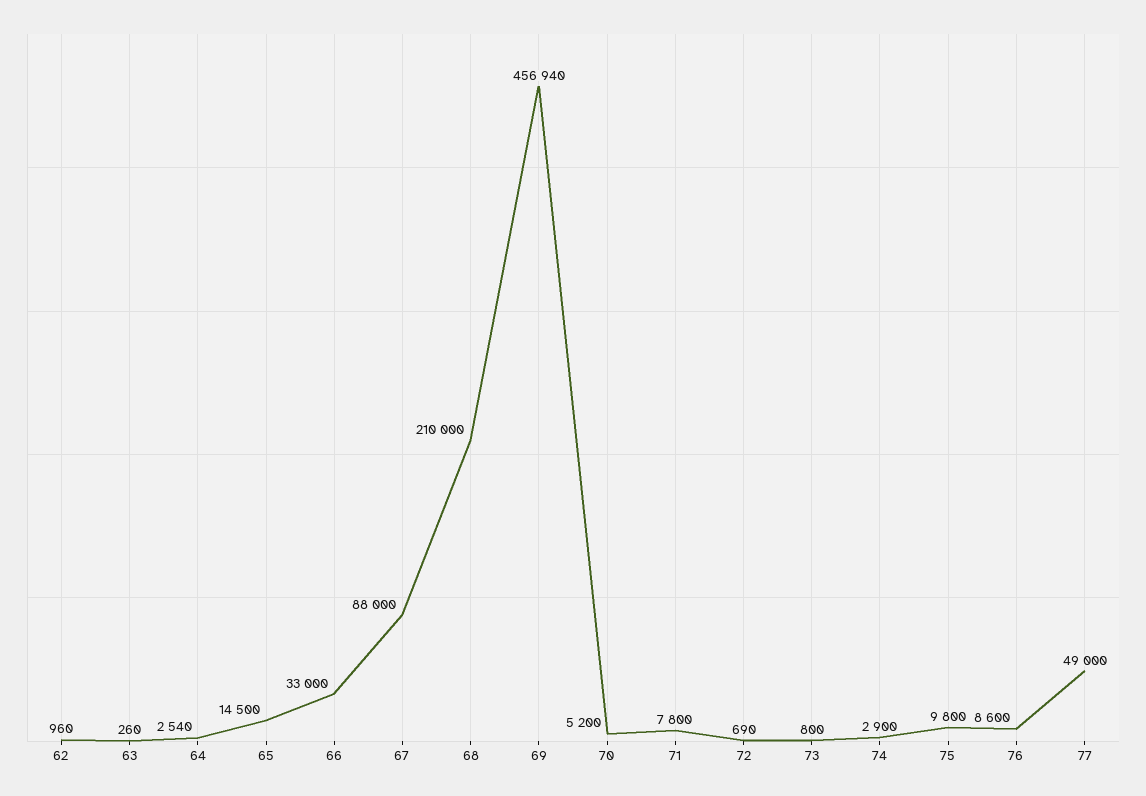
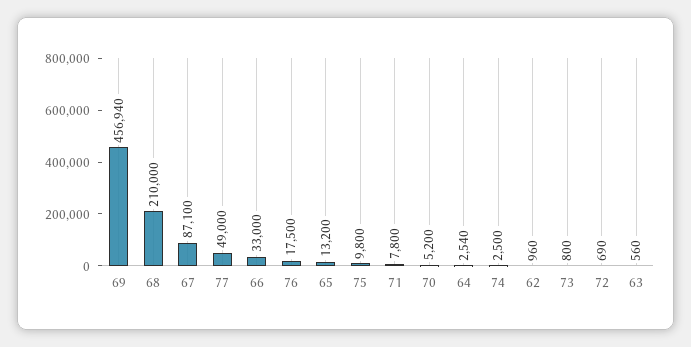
63: 260 -> 560
65: 14500 -> 13200
67: 88000 -> 87100
74: 2900 -> 2500
76: 8600 -> 17500

